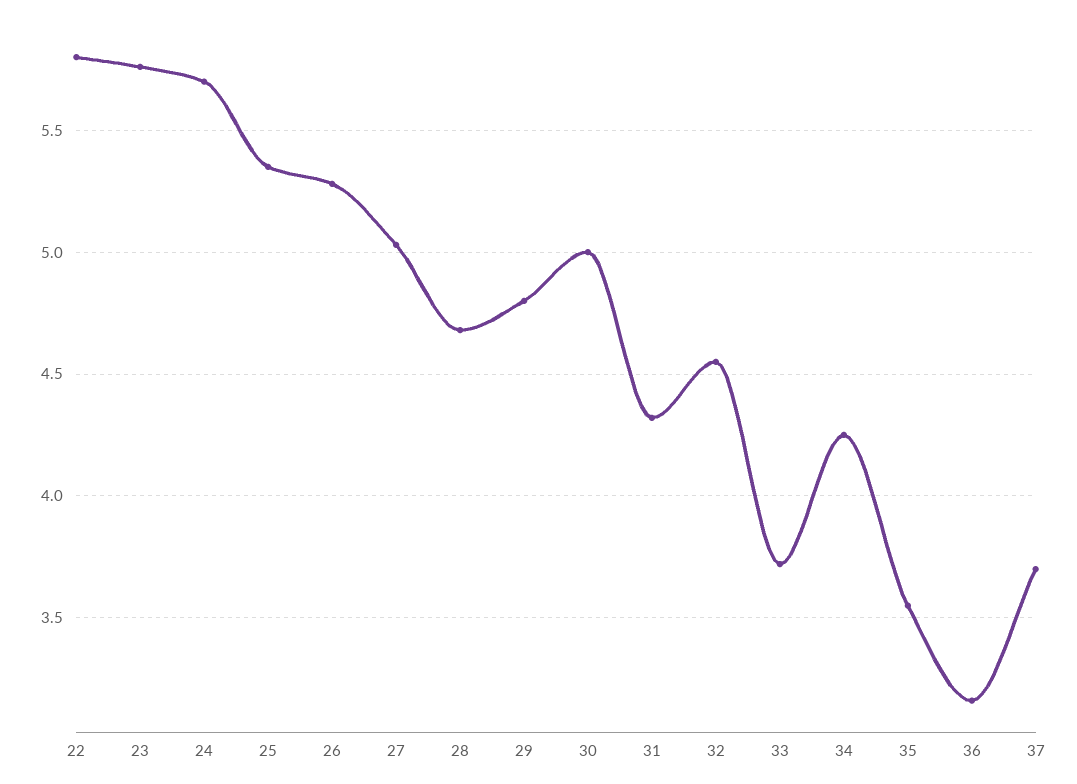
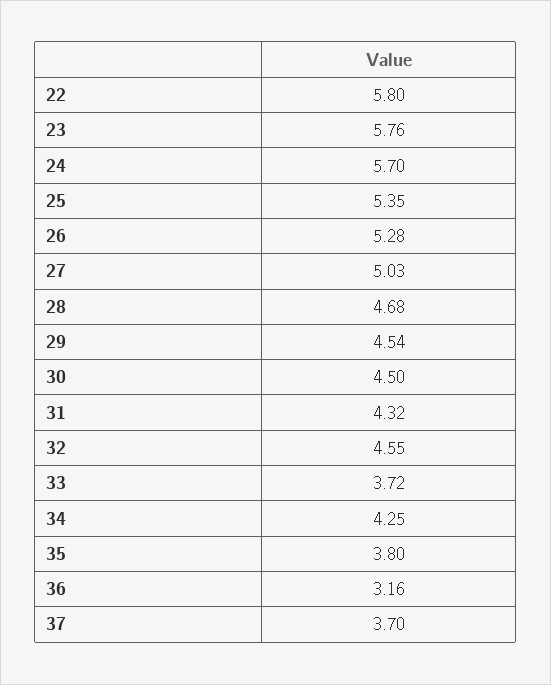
29: 4.8 -> 4.54
30: 5 -> 4.5
35: 3.55 -> 3.8

